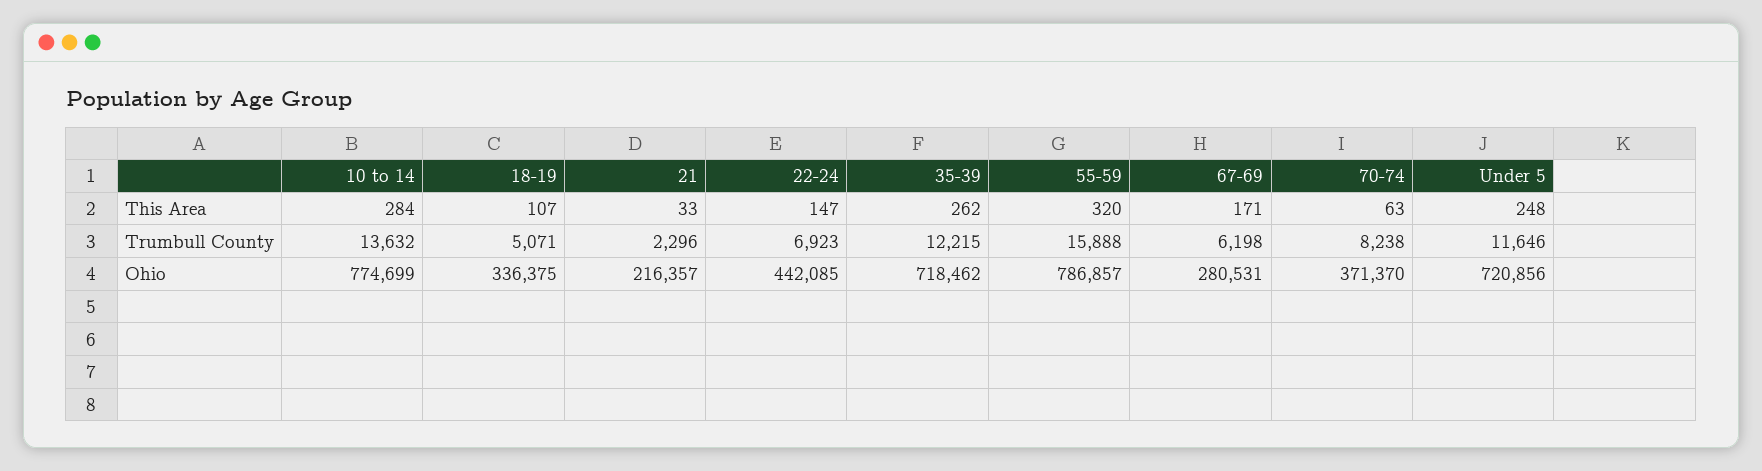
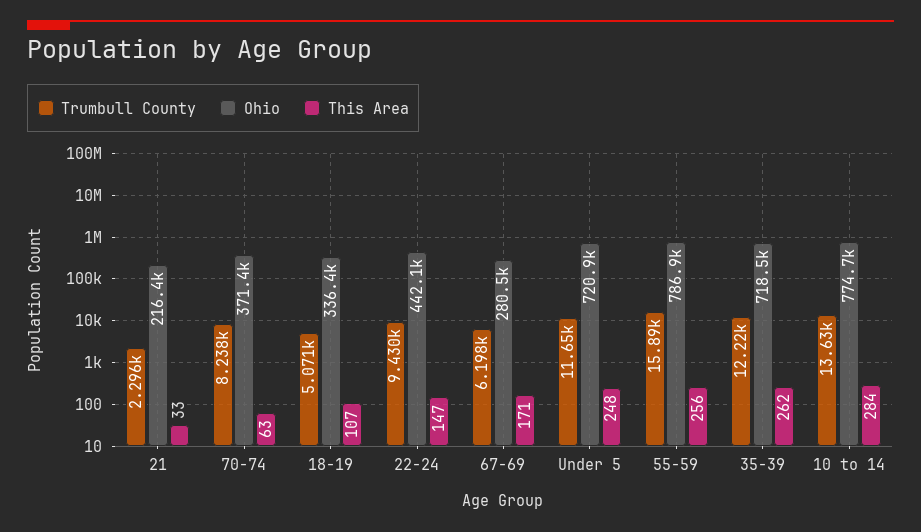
This Area, 55-59: 320 -> 256
Trumbull County, 22-24: 6923 -> 9430

